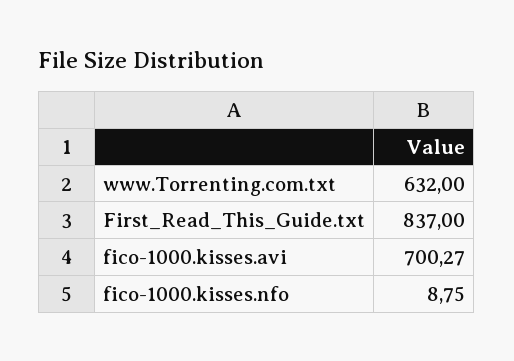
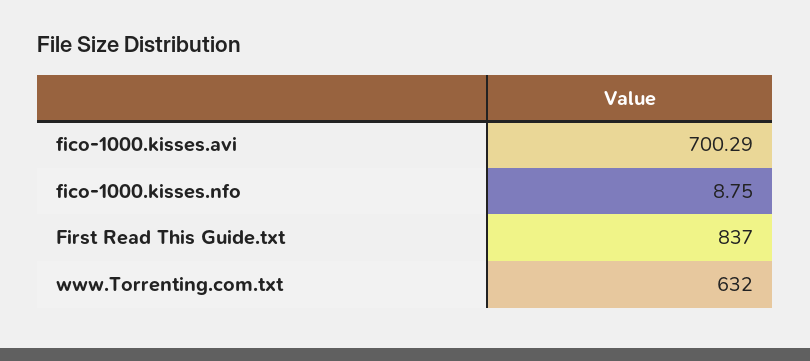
fico-1000.kisses.avi: 700.27 -> 700.29

